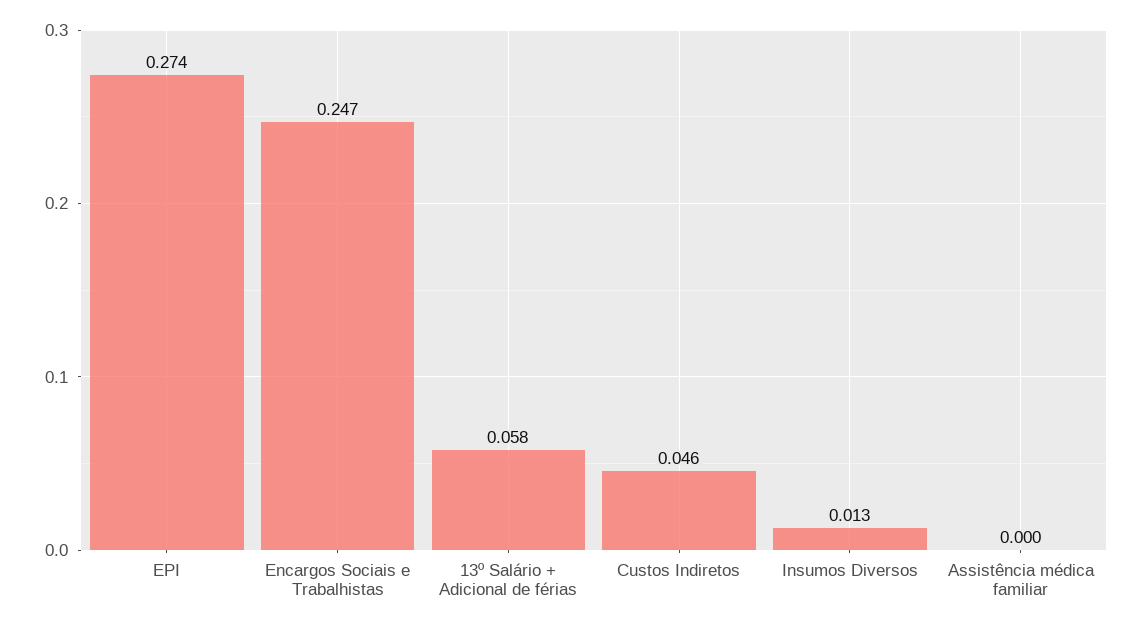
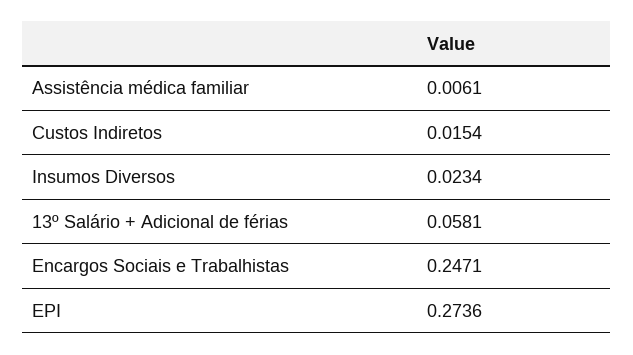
Custos Indiretos: 0.046 -> 0.0154
Insumos Diversos: 0.013 -> 0.0234
Assistência médica familiar: 0 -> 0.0061

